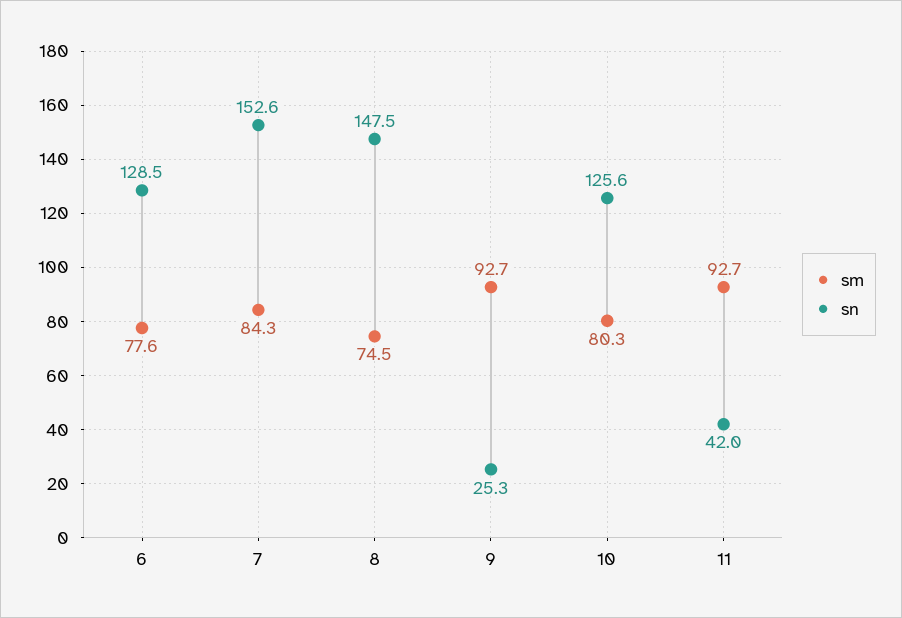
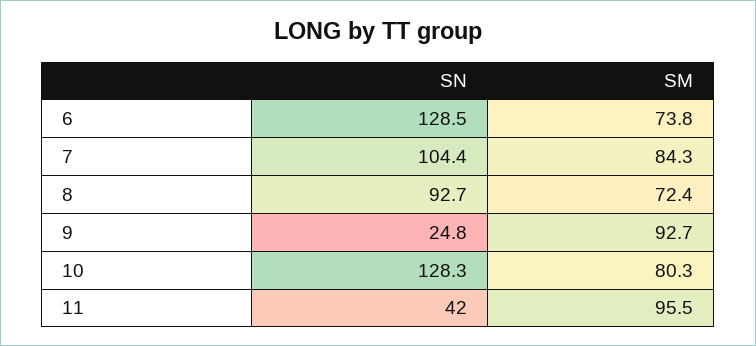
sm, 6: 77.6 -> 73.8
sn, 7: 152.6 -> 104.4
sm, 8: 74.5 -> 72.4
sn, 8: 147.5 -> 92.7
sn, 9: 25.3 -> 24.8
sn, 10: 125.6 -> 128.3
sm, 11: 92.7 -> 95.5

